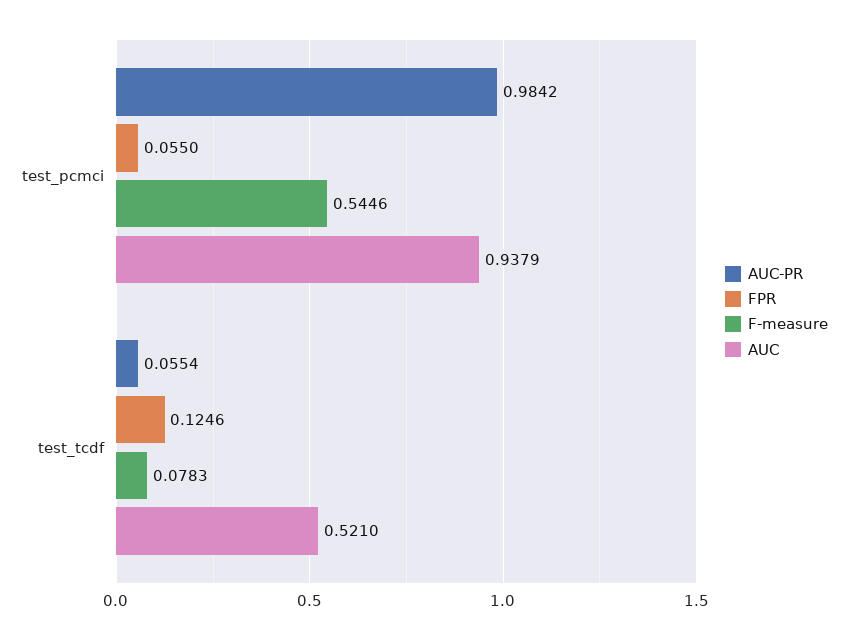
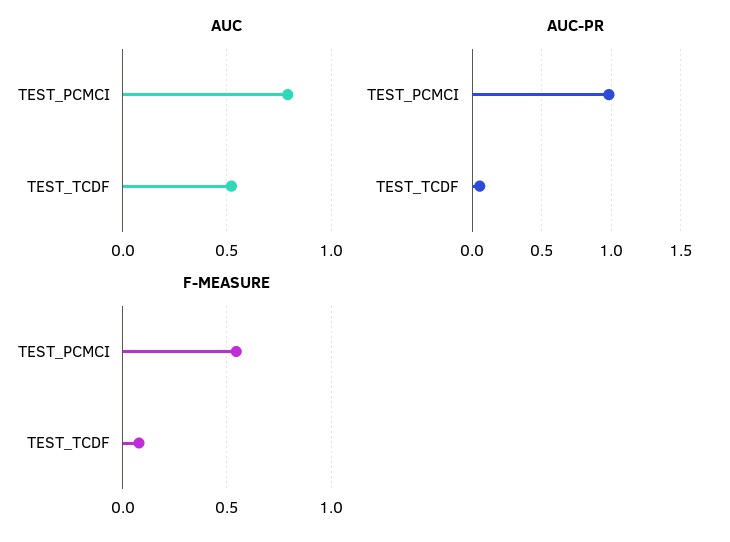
FPR, test_pcmci: 0.055 -> none
AUC, test_pcmci: 0.9379 -> 0.8
FPR, test_tcdf: 0.1246 -> none

